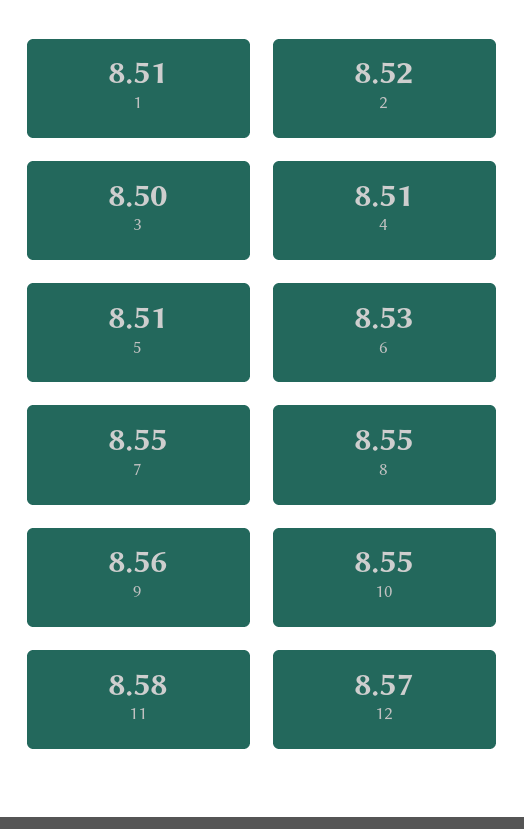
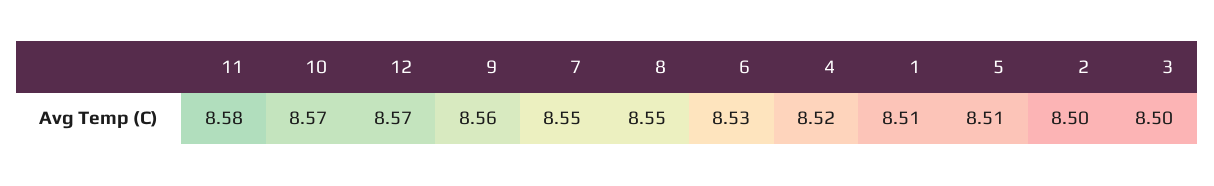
2: 8.52 -> 8.5
4: 8.51 -> 8.52
10: 8.55 -> 8.57

